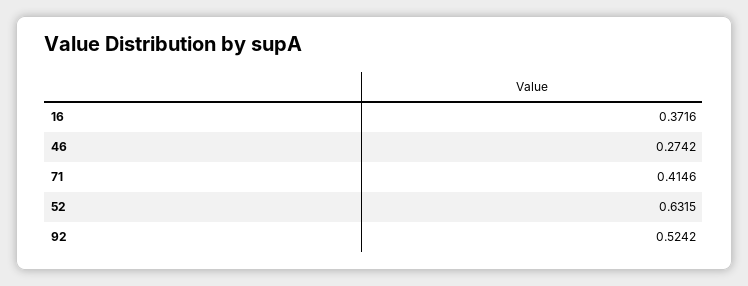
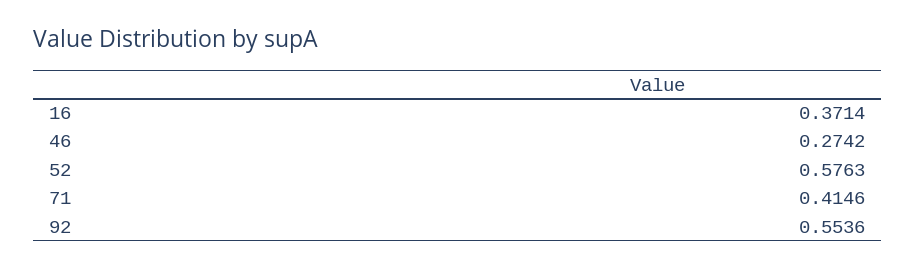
16: 0.3716 -> 0.3714
52: 0.6315 -> 0.5763
92: 0.5242 -> 0.5536

